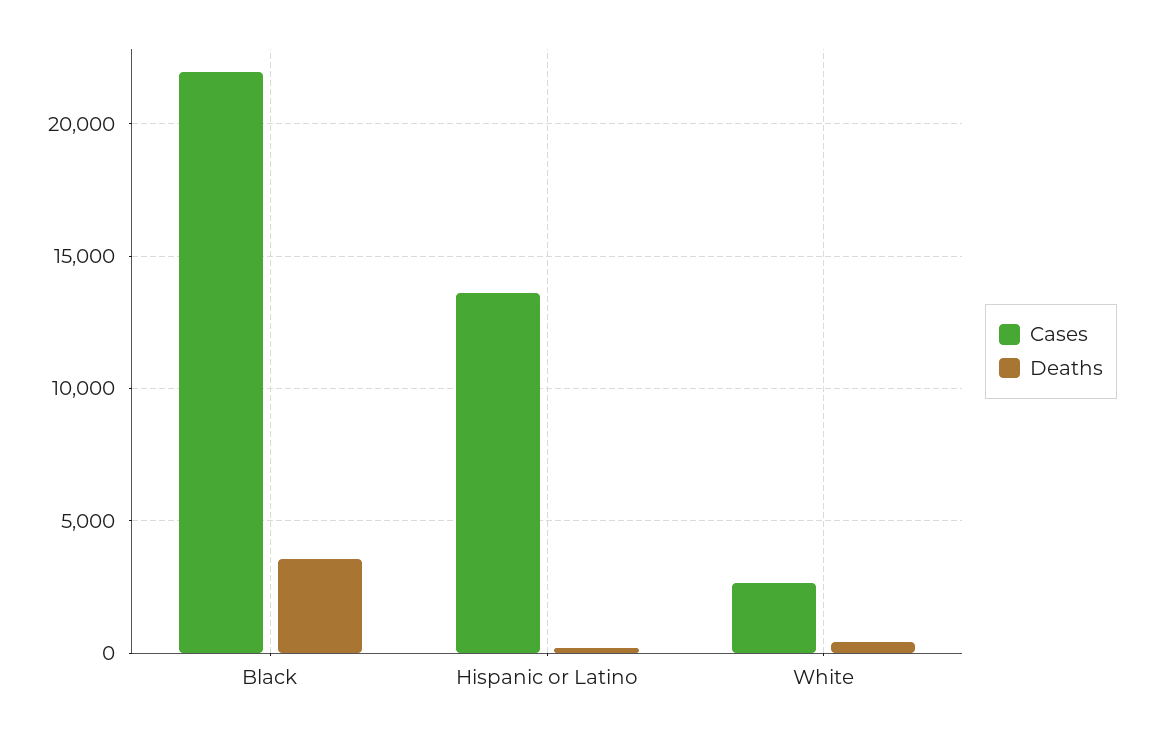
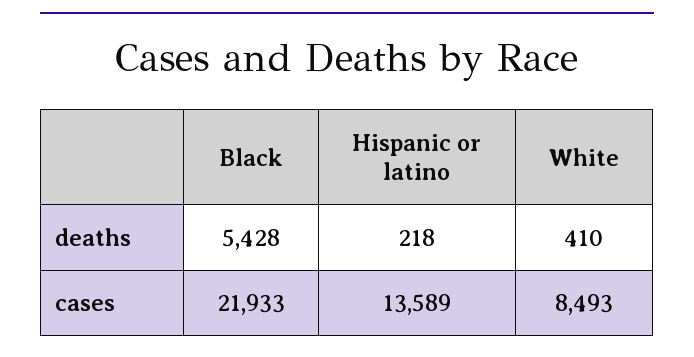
Deaths, Black: 3500 -> 5428
Cases, White: 2500 -> 8493

